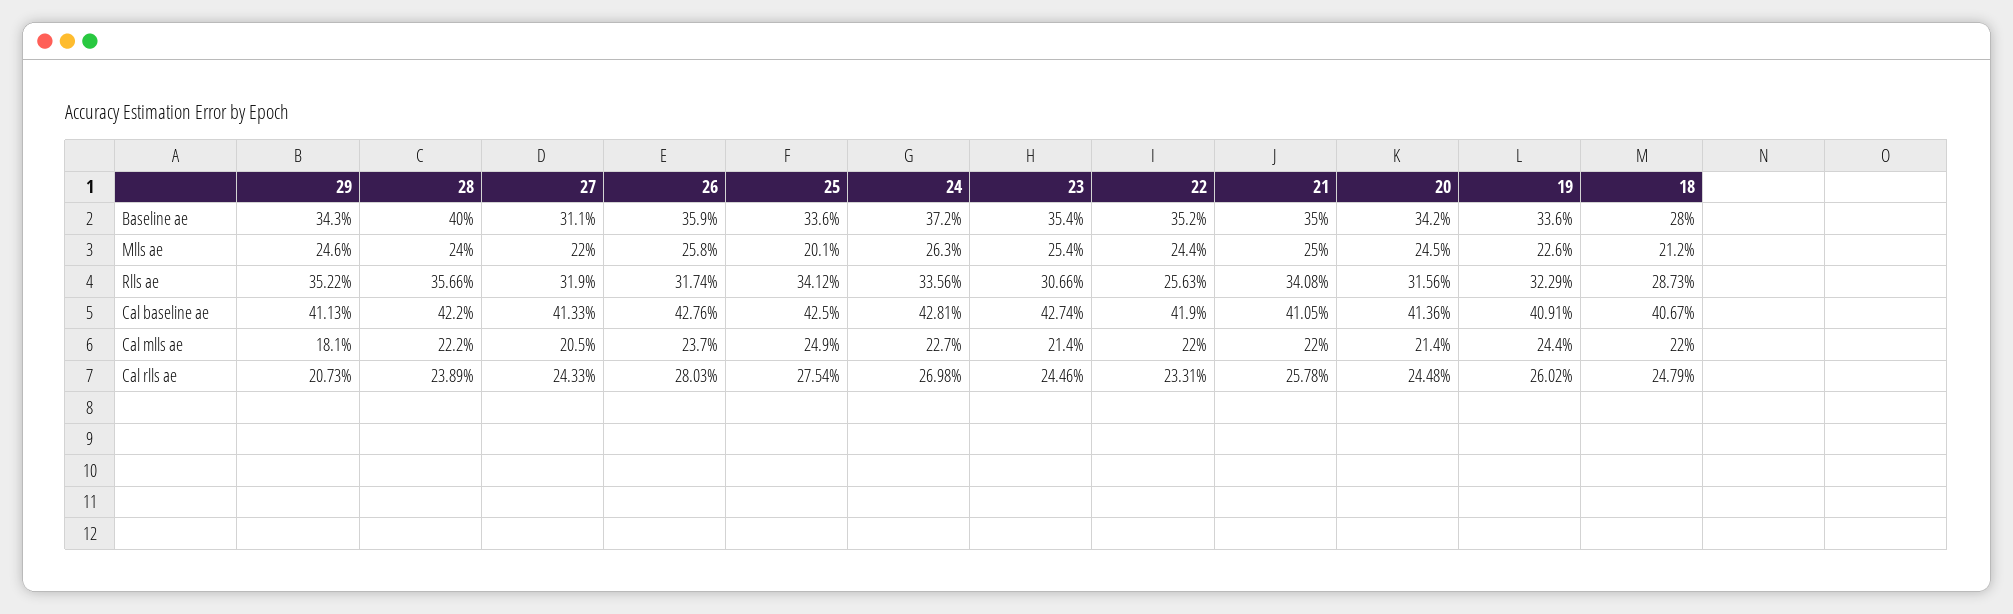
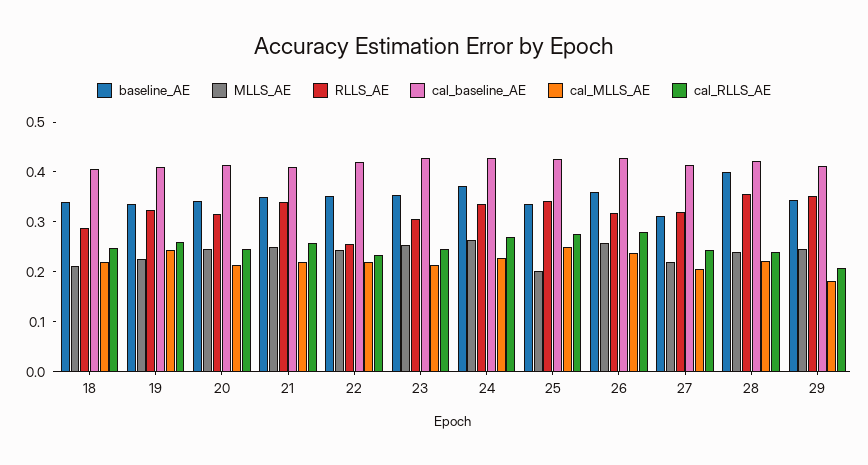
Baseline ae, 18: 0.28 -> 0.34

